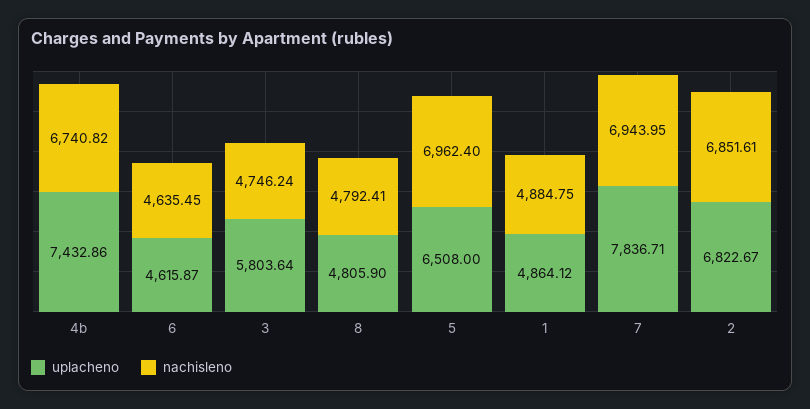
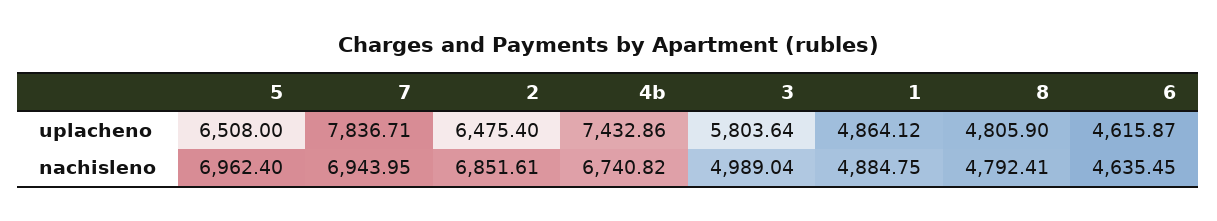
nachisleno, 3: 4746.24 -> 4989.04
uplacheno, 2: 6822.67 -> 6475.4

